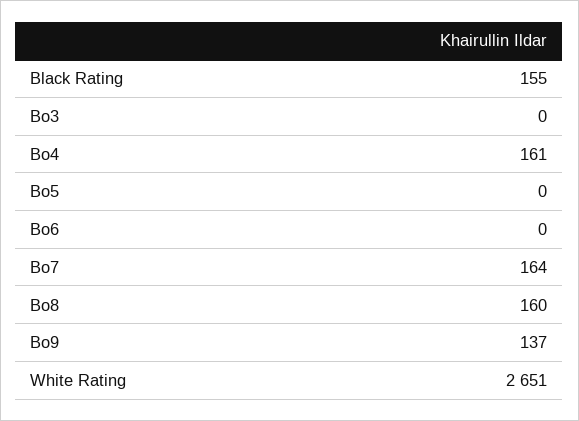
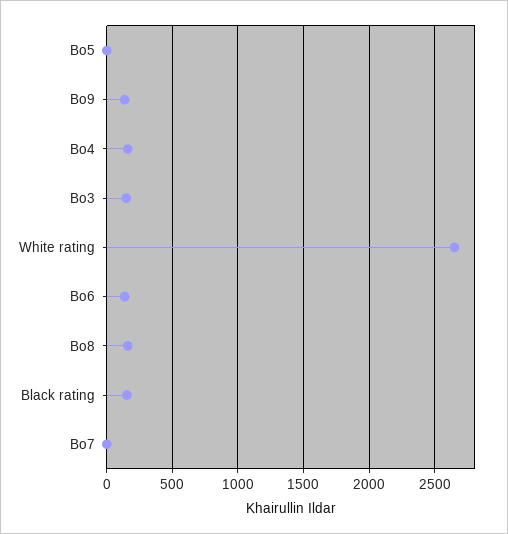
Bo3: 0 -> 150
Bo6: 0 -> 150
Bo7: 164 -> 0

